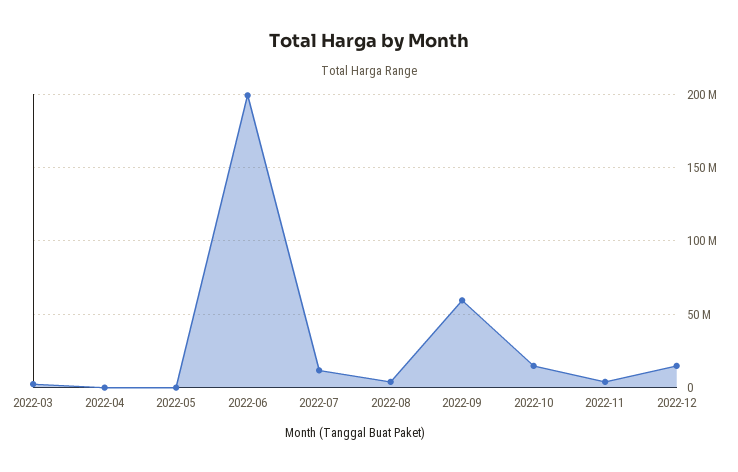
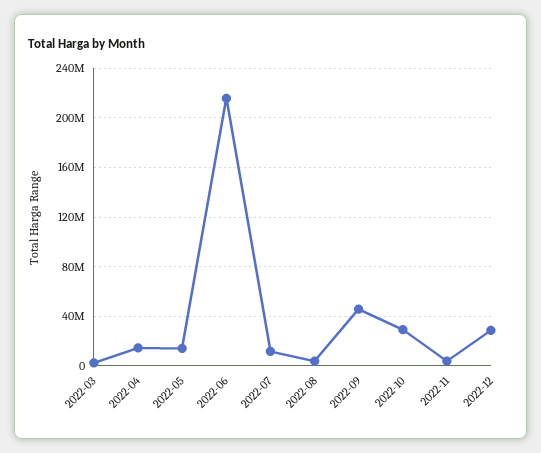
2022-04: 0 -> 15000000
2022-05: 0 -> 15000000
2022-06: 200000000 -> 215000000
2022-09: 60000000 -> 45000000
2022-10: 15000000 -> 30000000
2022-12: 15000000 -> 30000000

